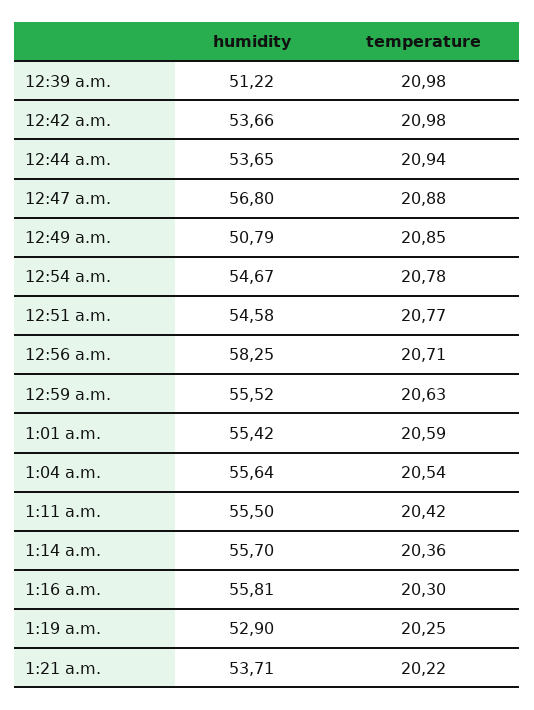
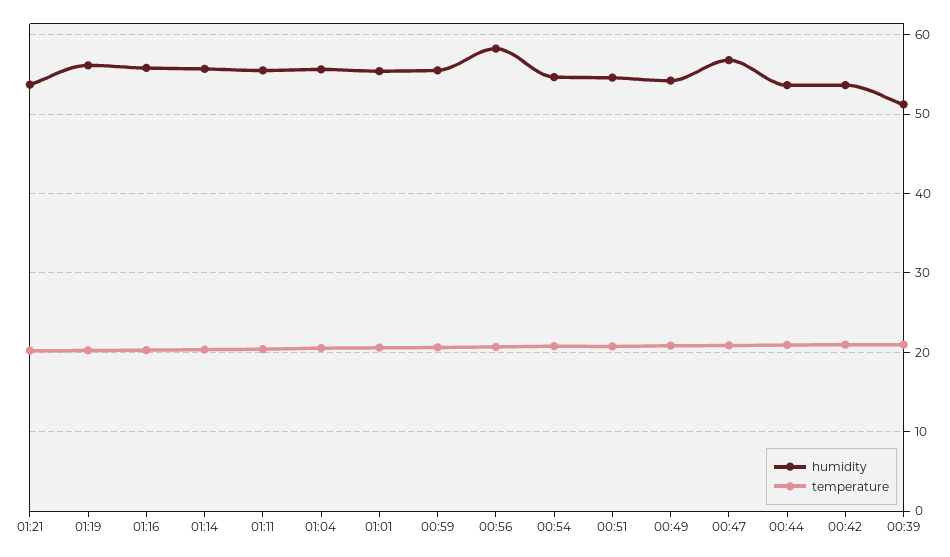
humidity, 12:49 a.m.: 50.79 -> 54
humidity, 1:19 a.m.: 52.9 -> 56

